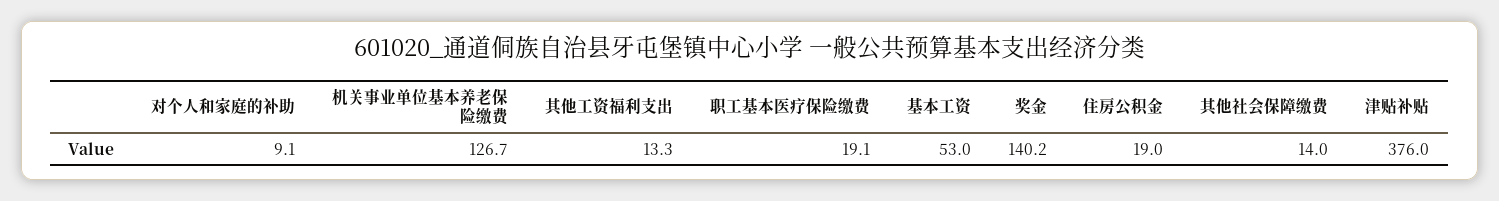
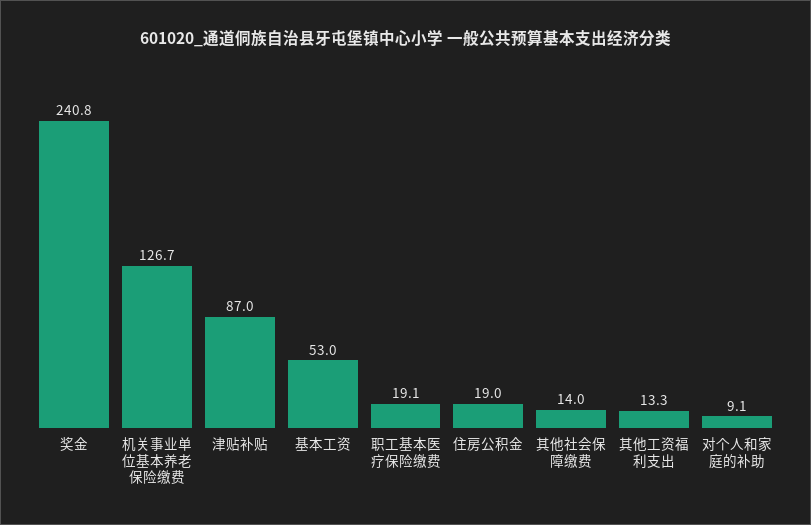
奖金: 140.2 -> 240.8
津贴补贴: 376 -> 87

